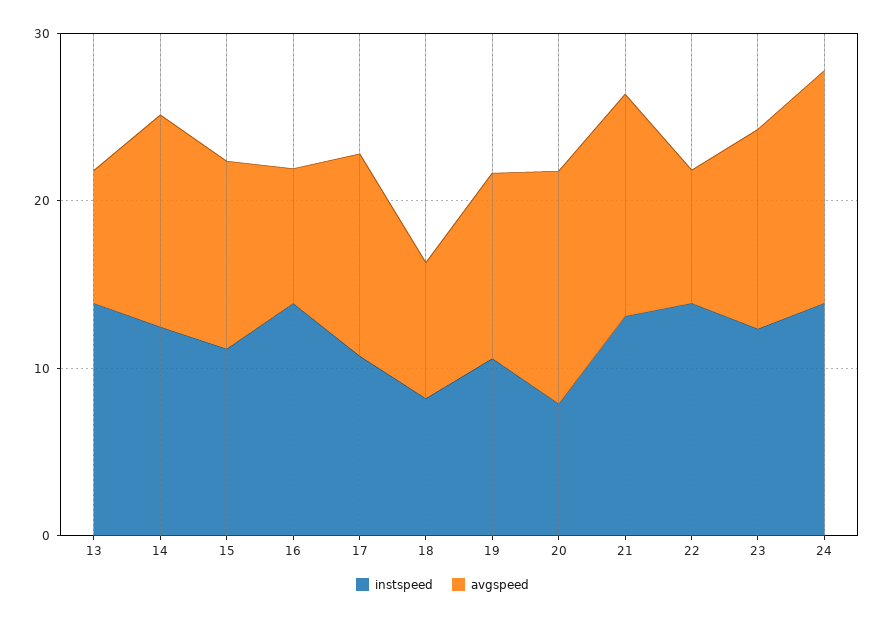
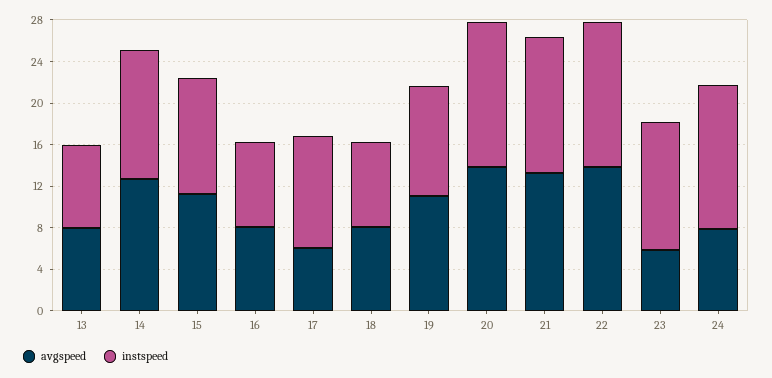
instspeed, 13: 14 -> 8
instspeed, 16: 14 -> 8
avgspeed, 17: 12 -> 6
instspeed, 20: 8 -> 14
avgspeed, 22: 8 -> 14
avgspeed, 23: 12 -> 6
avgspeed, 24: 14 -> 8

